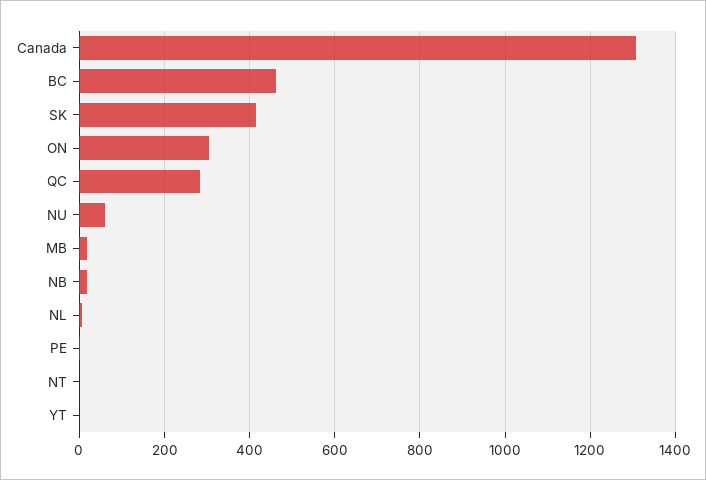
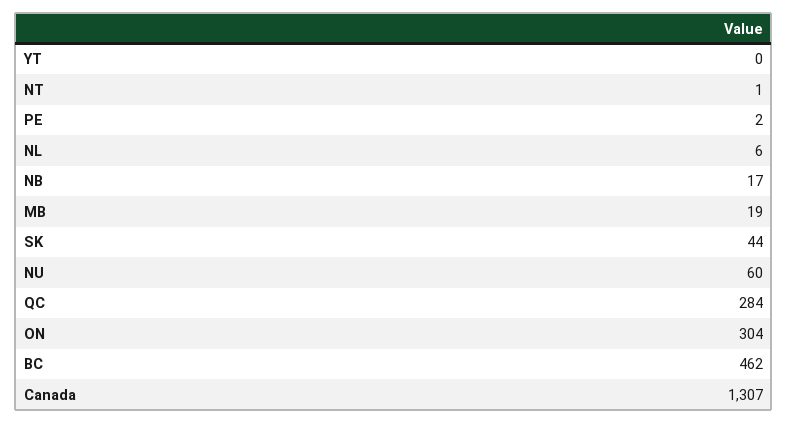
SK: 420 -> 44

